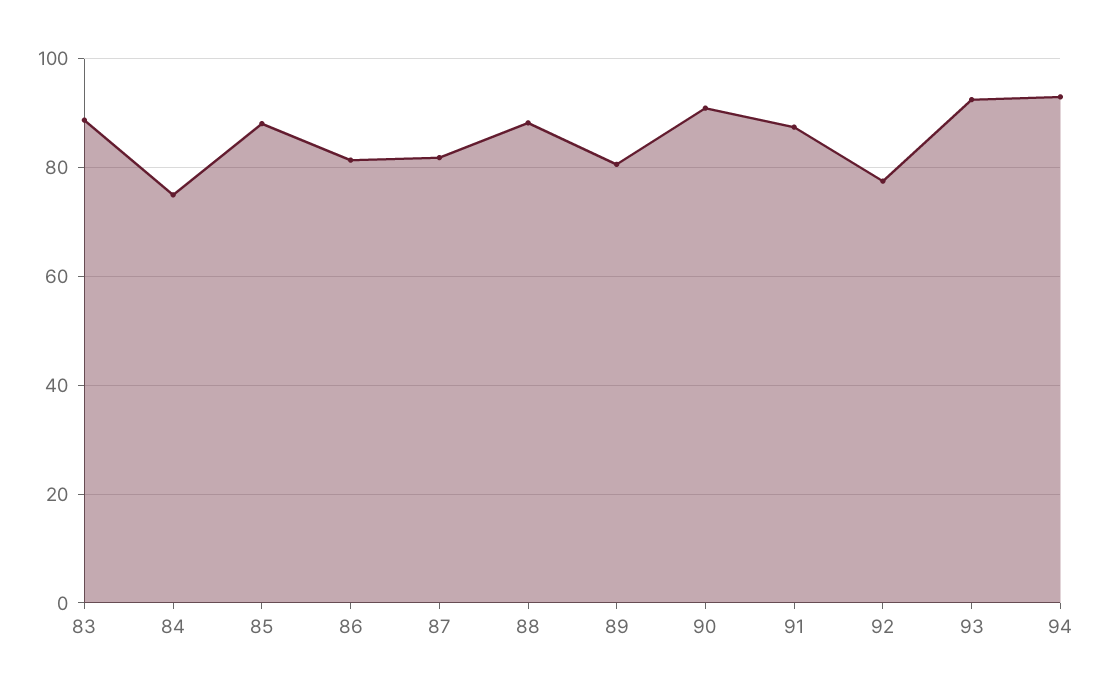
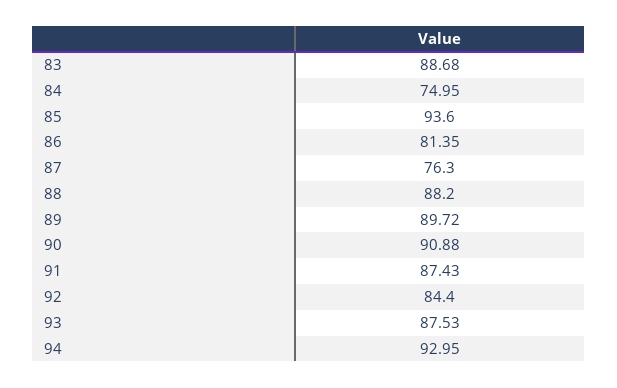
85: 88 -> 93.6
87: 82 -> 76.3
89: 80 -> 89.72
92: 78 -> 84.4
93: 92 -> 87.53

